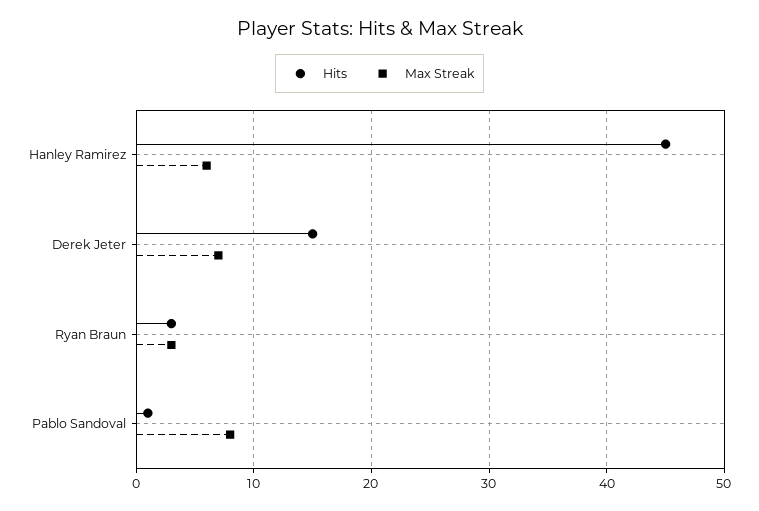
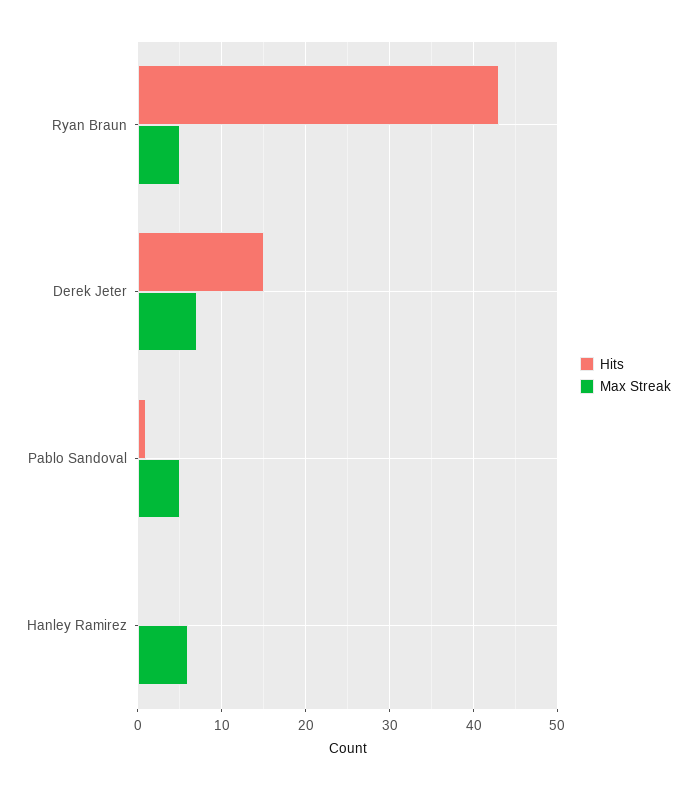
Hits, Hanley Ramirez: 45 -> 0
Hits, Ryan Braun: 3 -> 43
Max Streak, Ryan Braun: 3 -> 5
Max Streak, Pablo Sandoval: 8 -> 5

